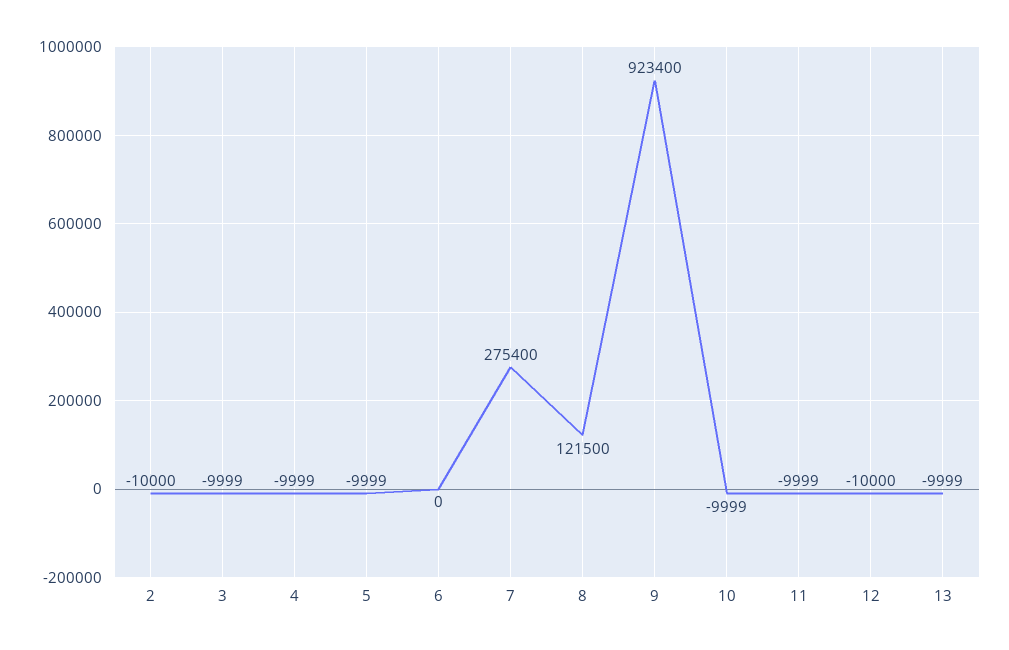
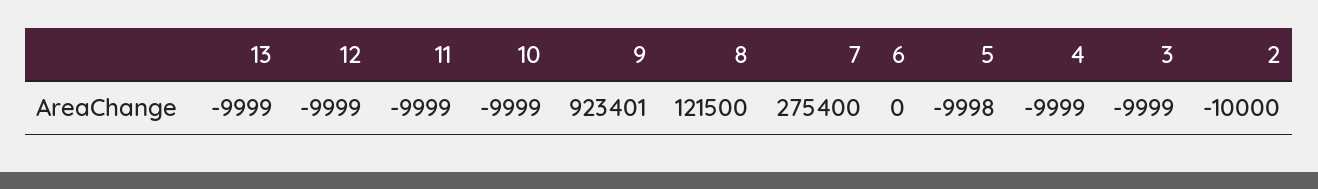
5: -9999 -> -9998
9: 923400 -> 923401
12: -10000 -> -9999

